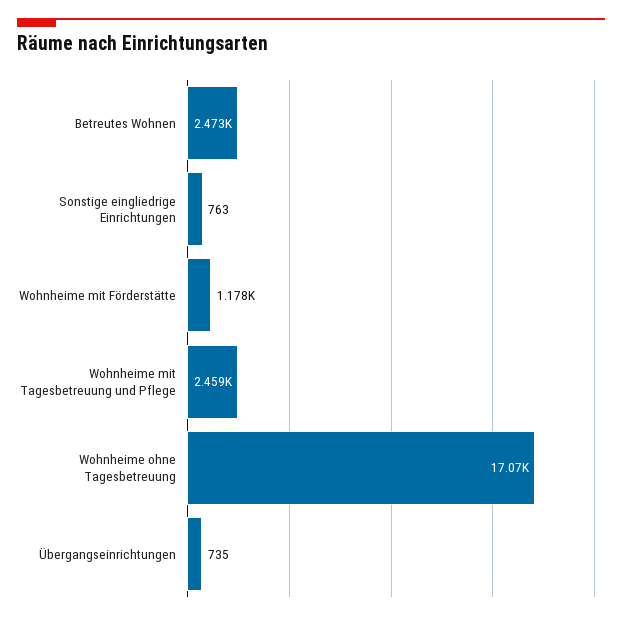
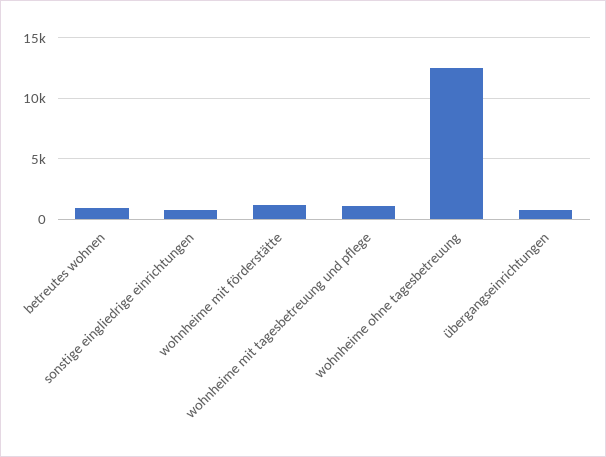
Betreutes Wohnen: 2473 -> 1000
Wohnheime mit Tagesbetreuung und Pflege: 2459 -> 1000
Wohnheime ohne Tagesbetreuung: 17070 -> 12500

